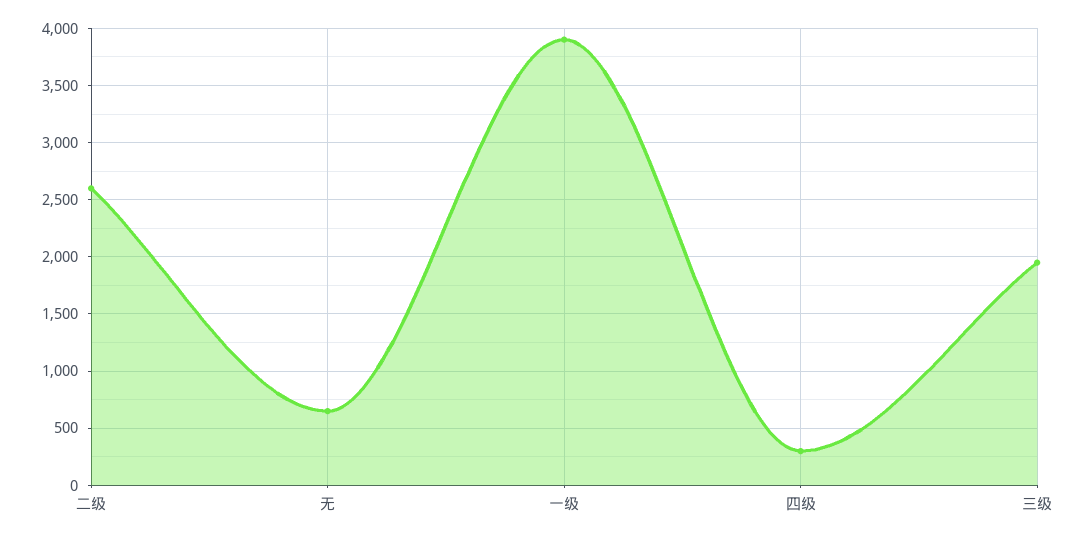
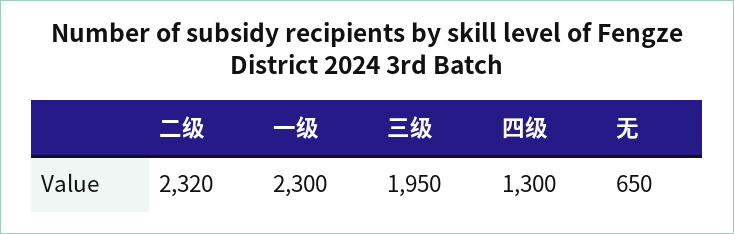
二级: 2600 -> 2320
一级: 3900 -> 2300
四级: 300 -> 1300

